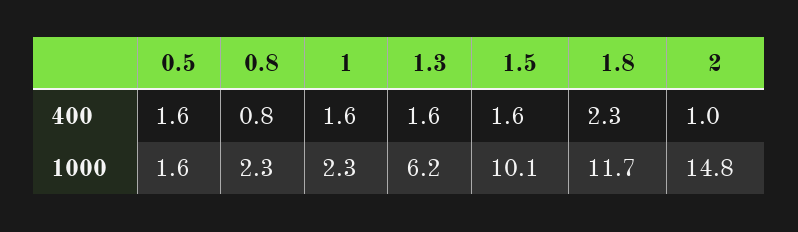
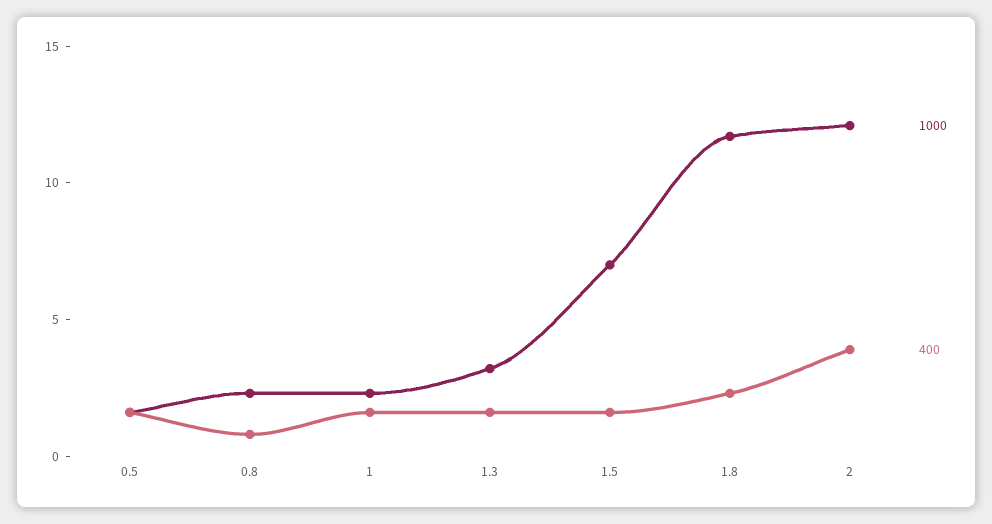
400, 2: 1 -> 4
1000, 1.3: 6.2 -> 3
1000, 1.5: 10.1 -> 7
1000, 2: 14.8 -> 12

